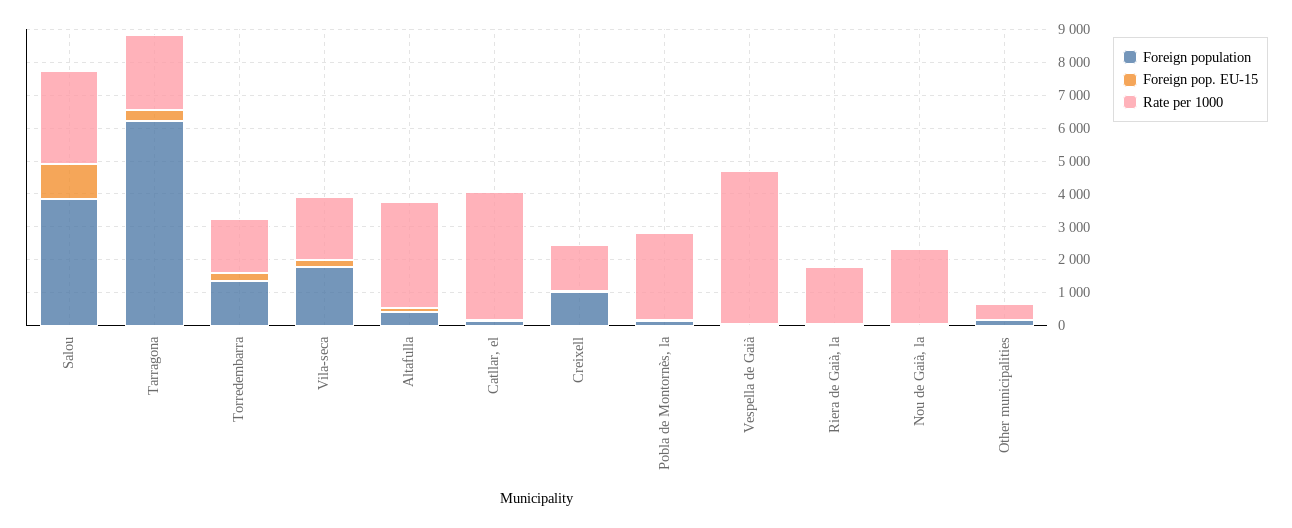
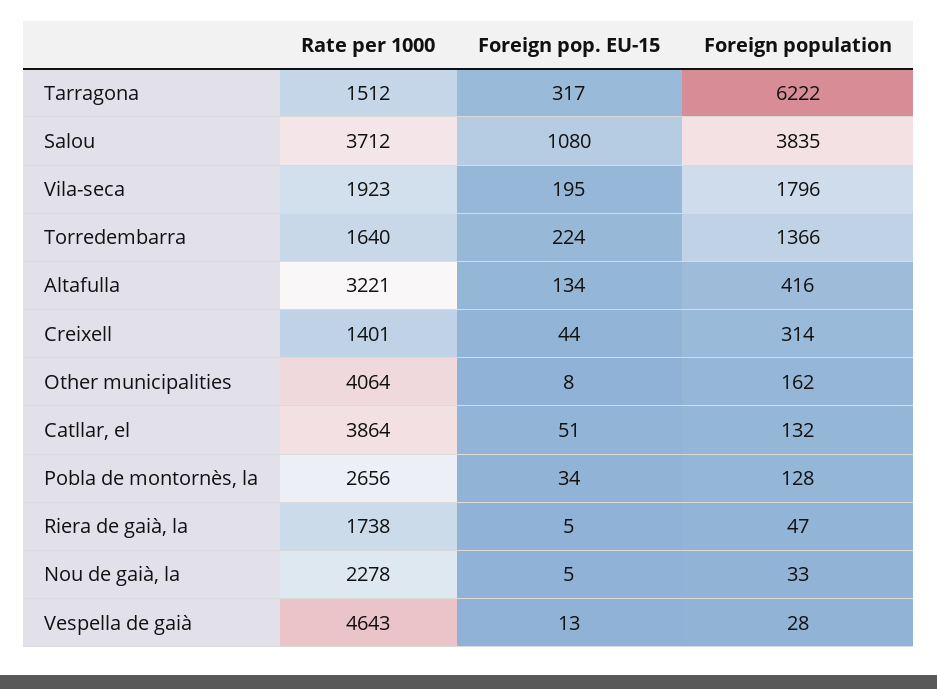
Rate per 1000, Salou: 2750 -> 3712
Rate per 1000, Tarragona: 2250 -> 1512
Foreign population, Creixell: 1000 -> 314
Rate per 1000, Other municipalities: 500 -> 4064

